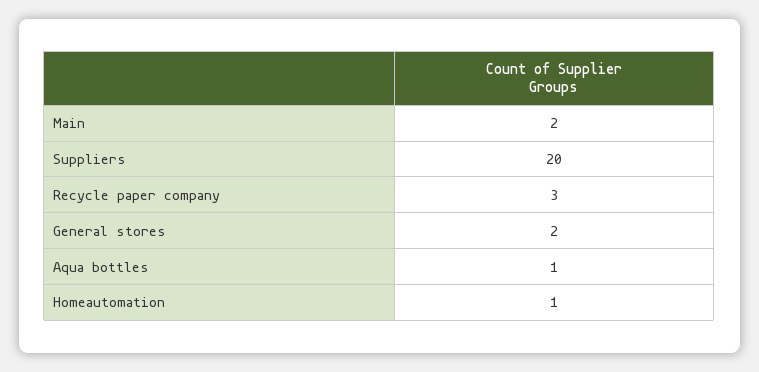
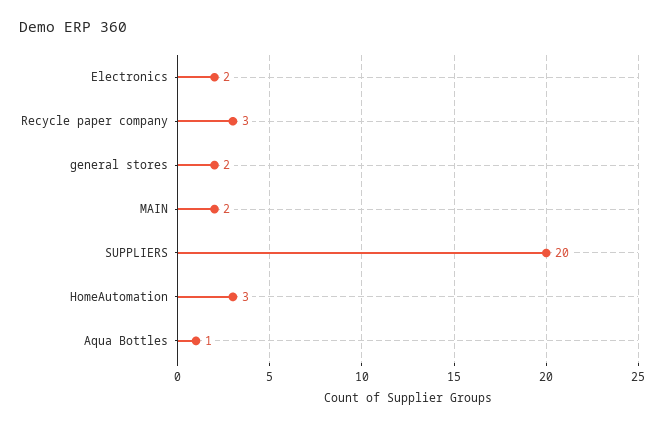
Homeautomation: 1 -> 3
Electronics: none -> 2

